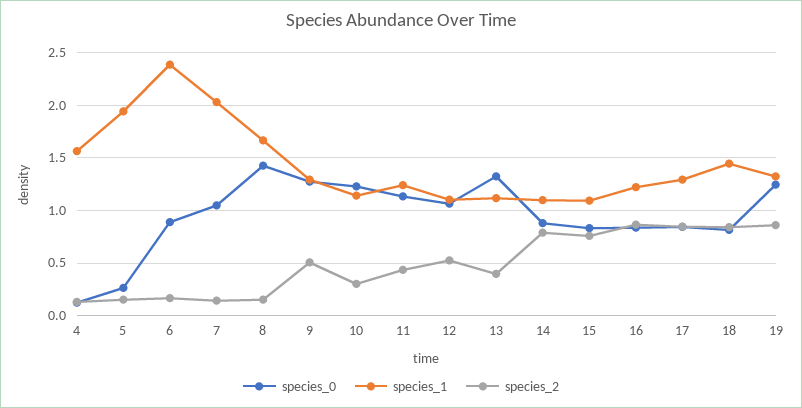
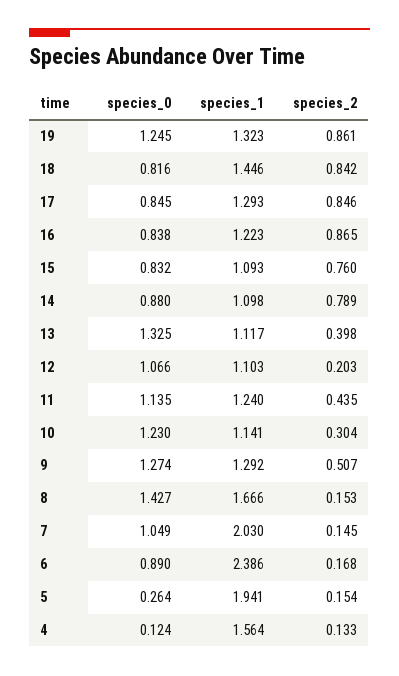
species_2, 12: 0.5 -> 0.203

